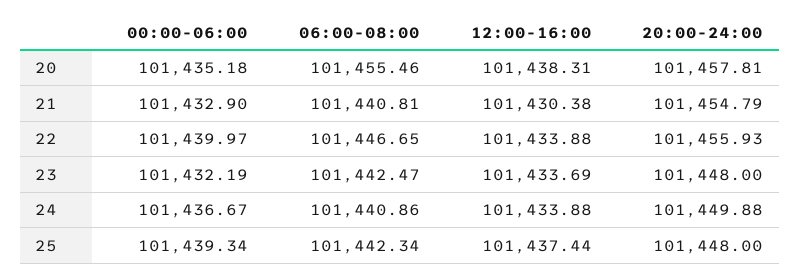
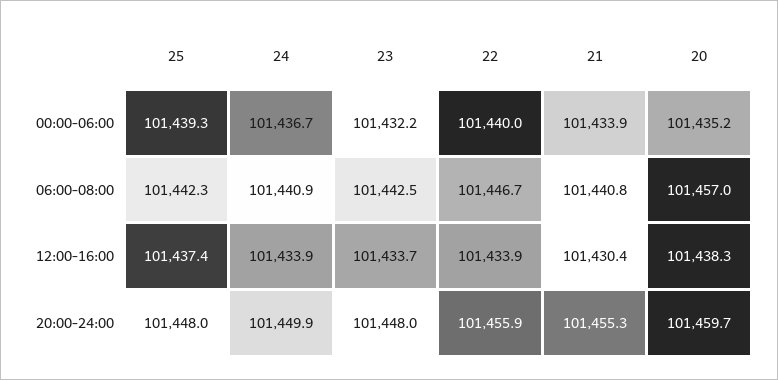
06:00-08:00, 20: 101455.46 -> 101457
20:00-24:00, 20: 101457.81 -> 101459.7
00:00-06:00, 21: 101432.9 -> 101433.9
20:00-24:00, 21: 101454.79 -> 101455.3

